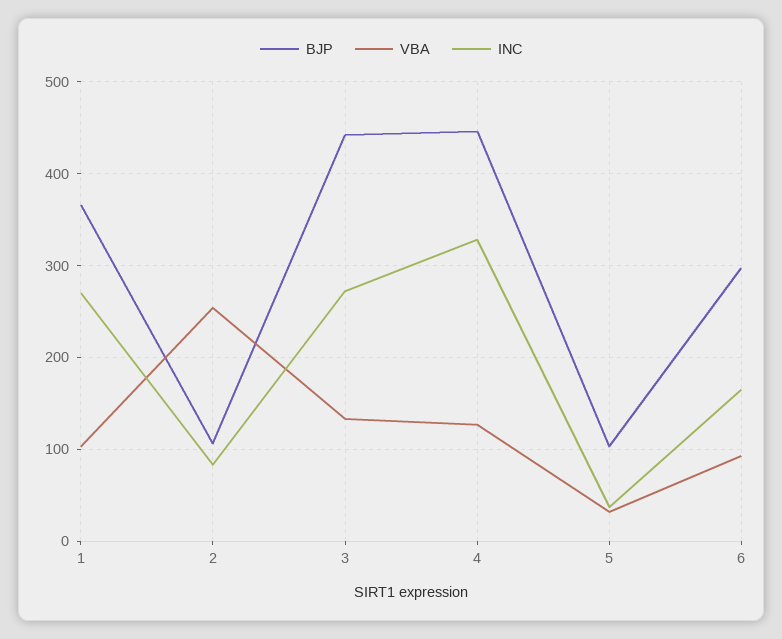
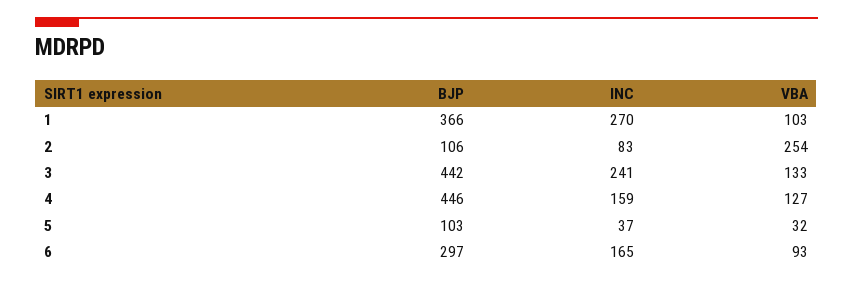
INC, 3: 270 -> 241
INC, 4: 330 -> 159

